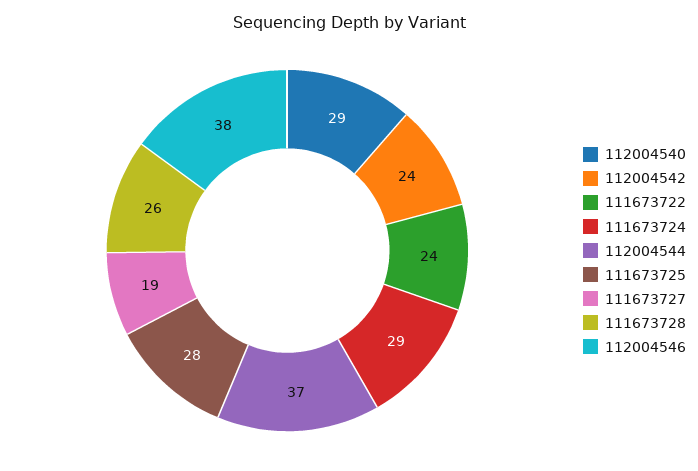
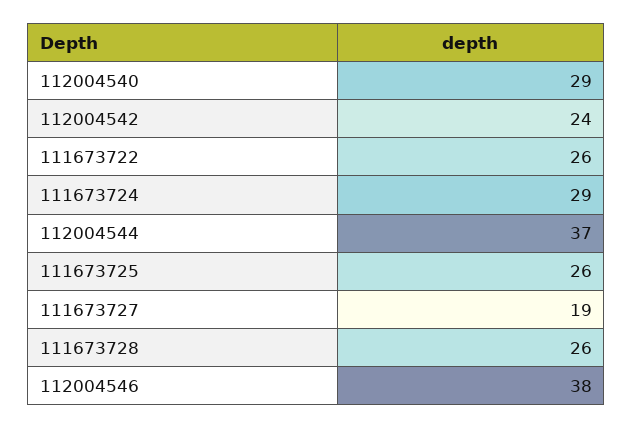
111673722: 24 -> 26
111673725: 28 -> 26

